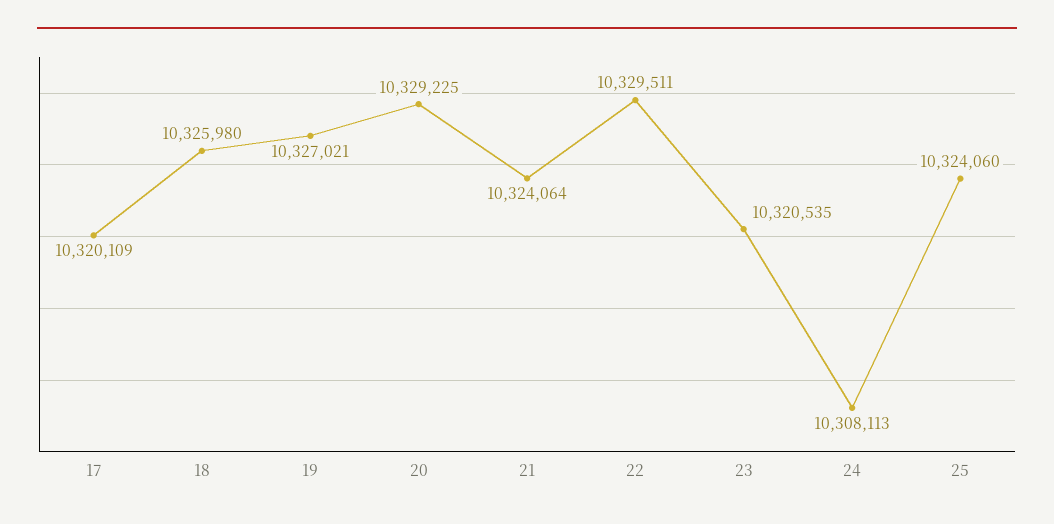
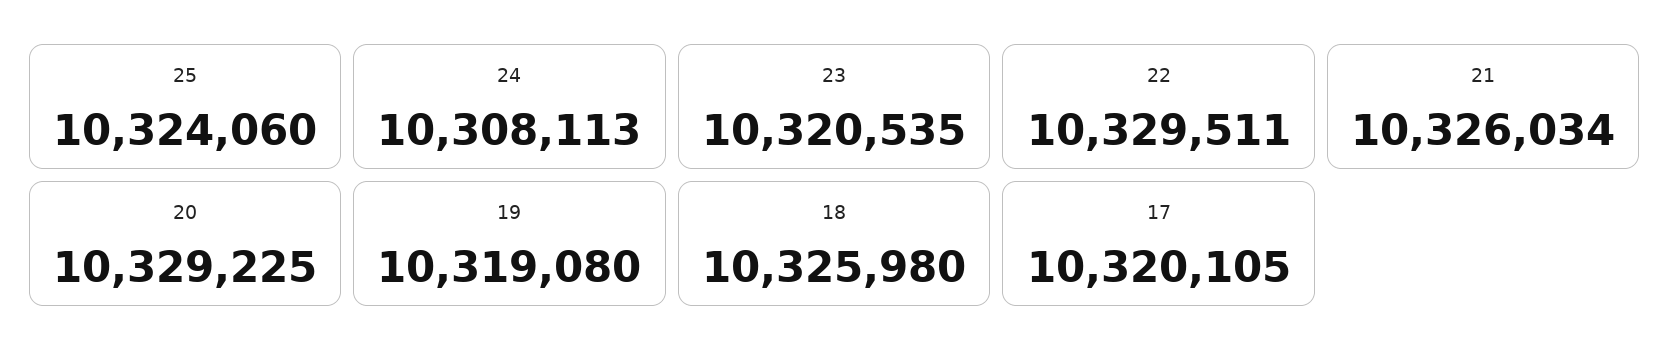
17: 10320109 -> 10320105
19: 10327021 -> 10319080
21: 10324064 -> 10326034

